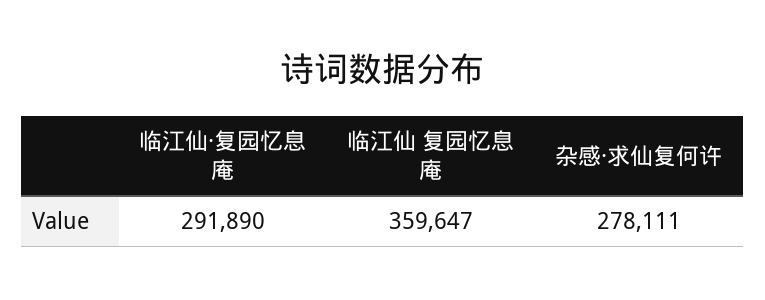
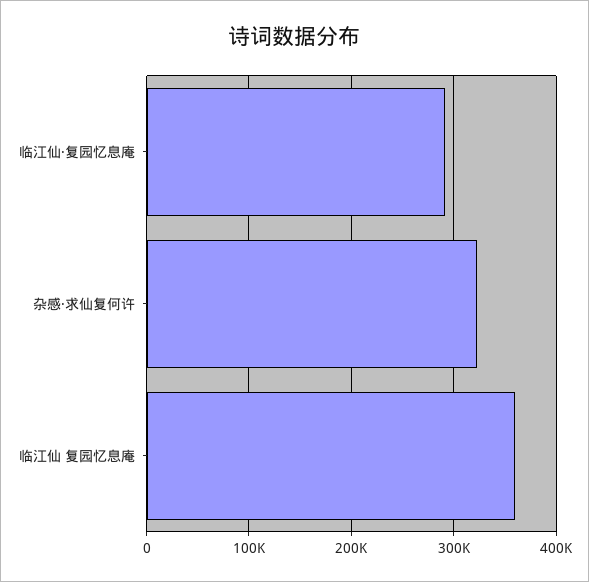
杂感·求仙复何许: 278111 -> 320000

